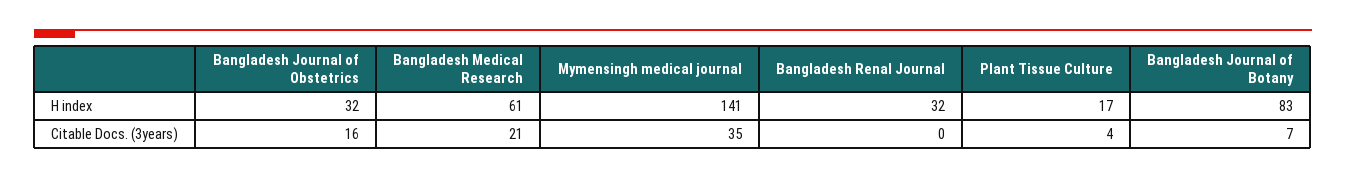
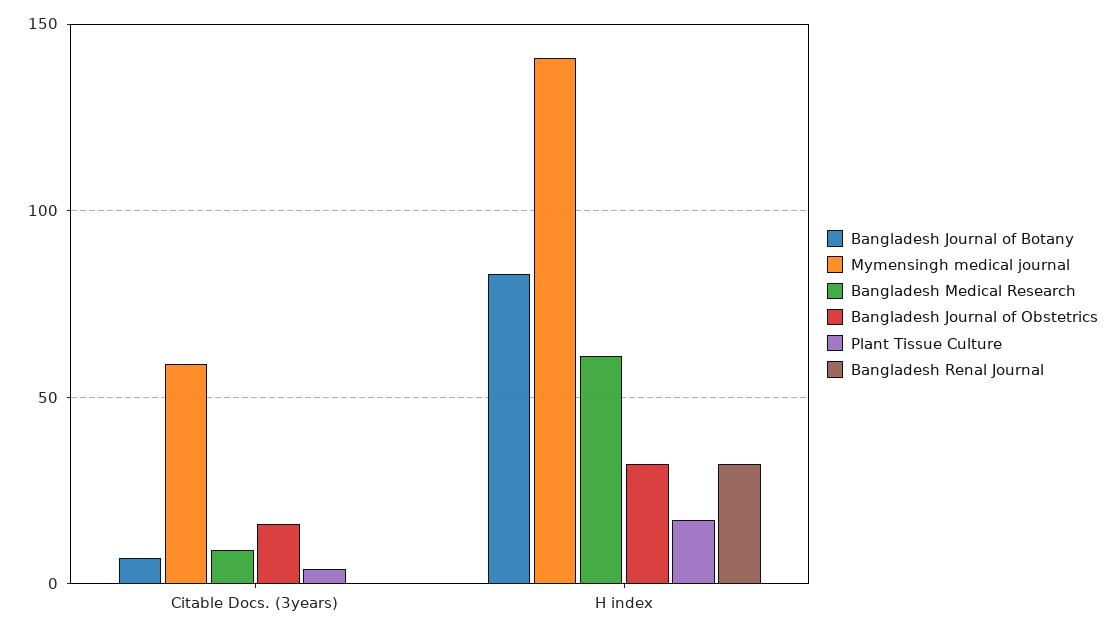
Bangladesh Medical Research, Citable Docs. (3years): 21 -> 10
Mymensingh medical journal, Citable Docs. (3years): 35 -> 60

